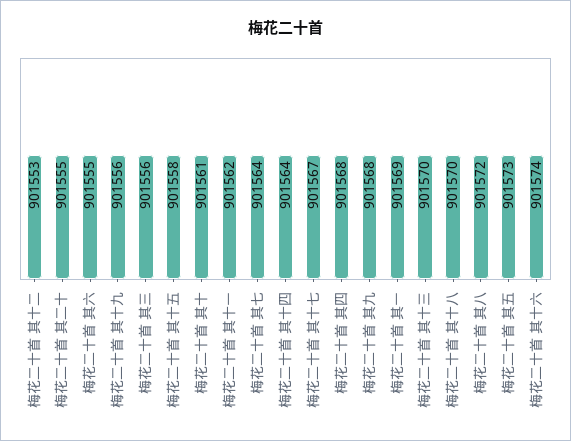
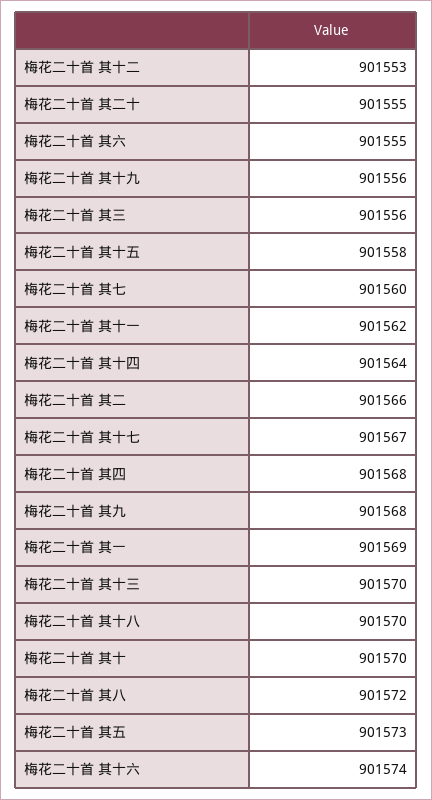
梅花二十首 其十: 901561 -> 901570
梅花二十首 其七: 901564 -> 901560
梅花二十首 其二: none -> 901566

